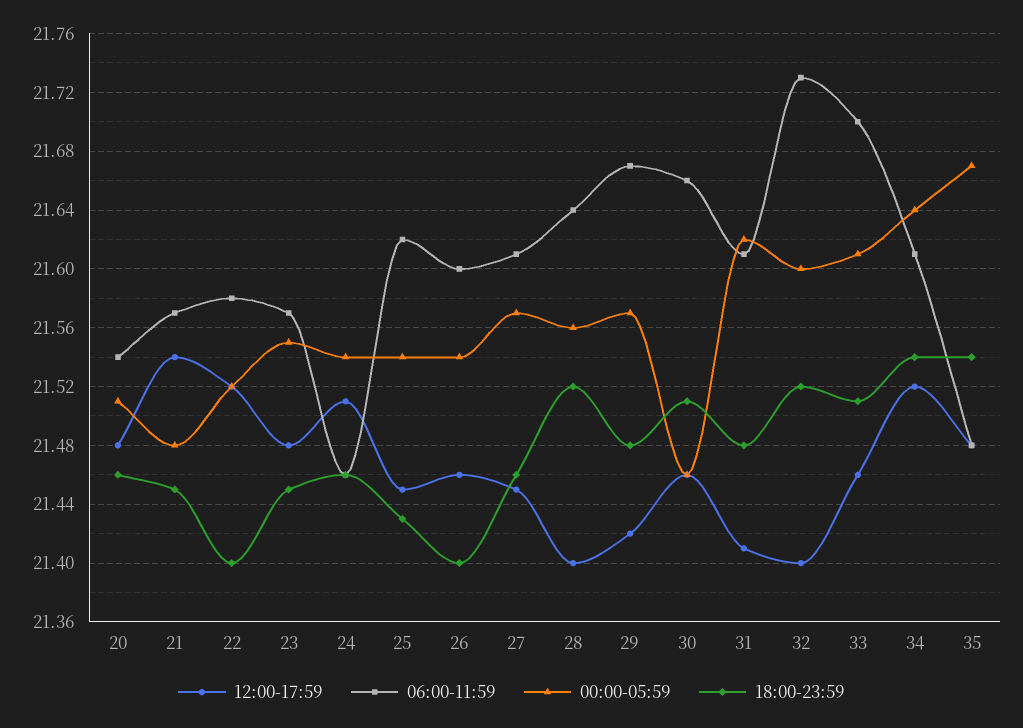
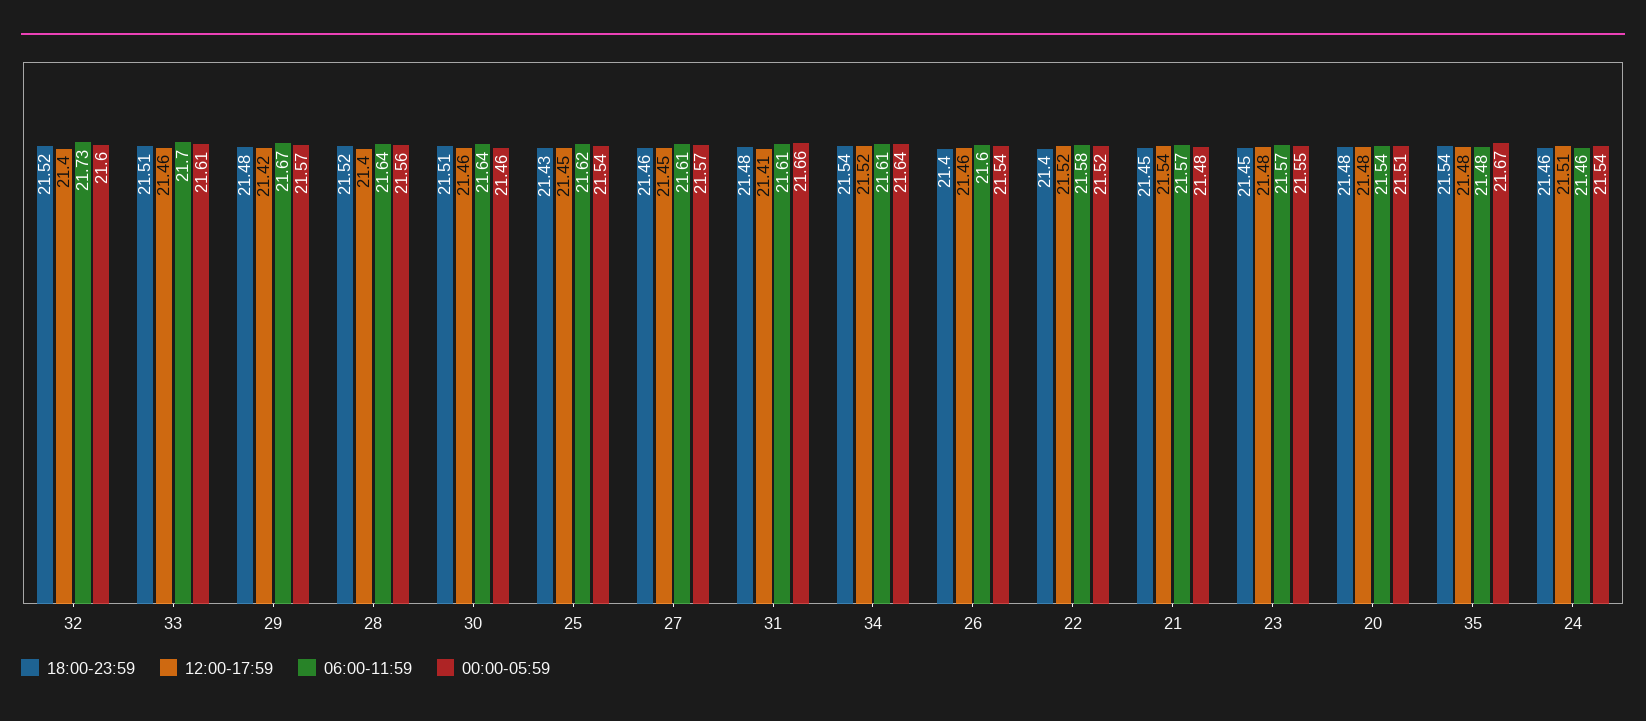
18:00-23:59, 20: 21.46 -> 21.48
06:00-11:59, 30: 21.66 -> 21.64
00:00-05:59, 31: 21.62 -> 21.66

